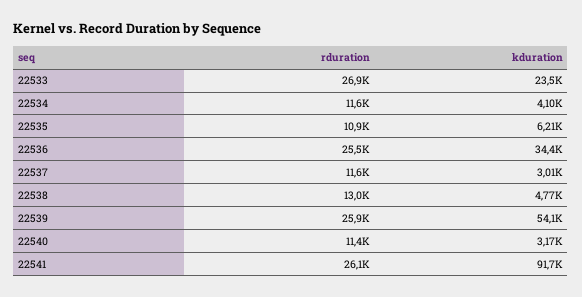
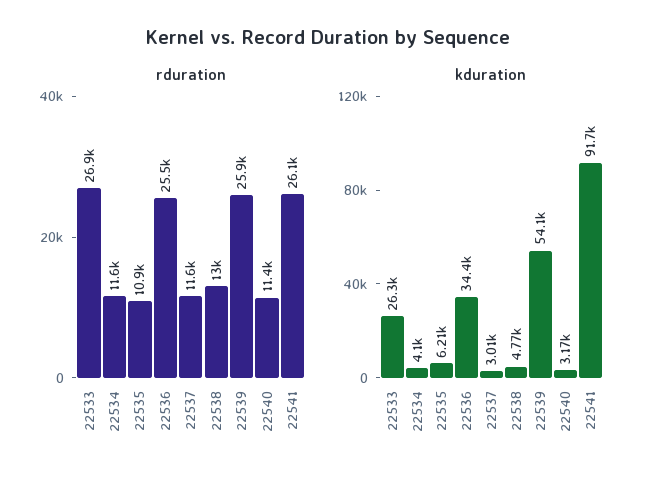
kduration, 22533: 23500 -> 26300

